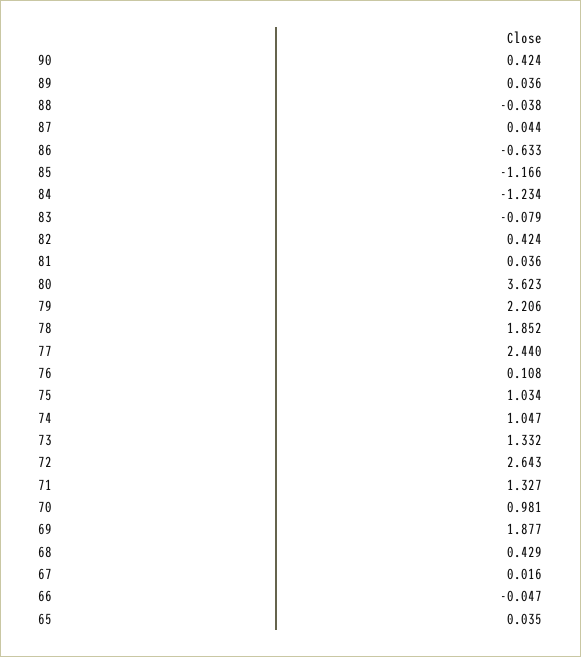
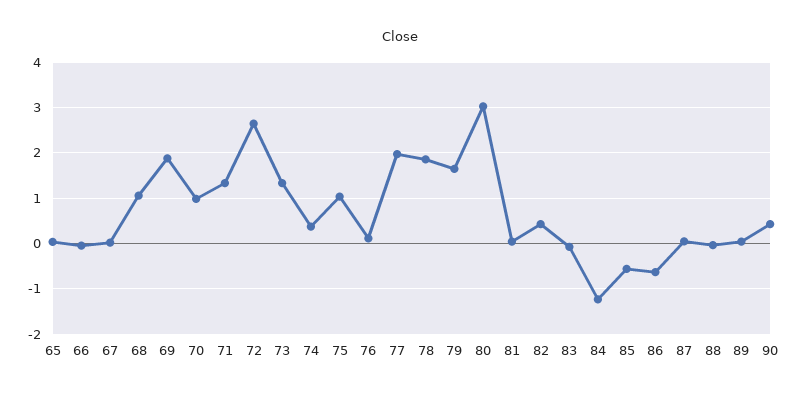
85: -1.166 -> -0.6
80: 3.623 -> 3
79: 2.206 -> 1.6
77: 2.44 -> 2
74: 1.047 -> 0.4
68: 0.429 -> 1

